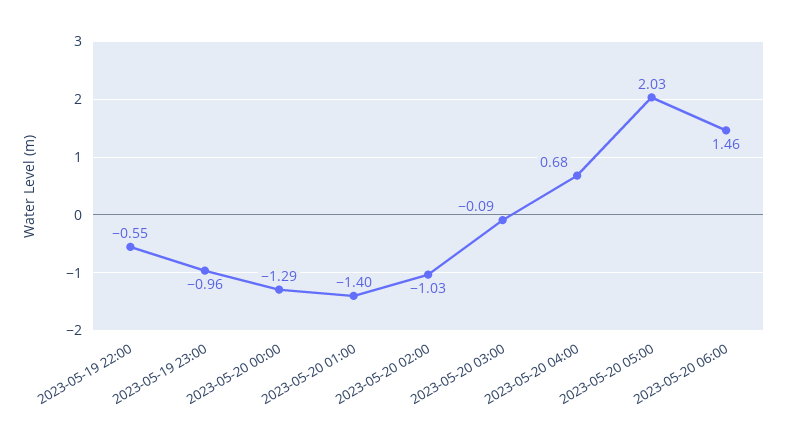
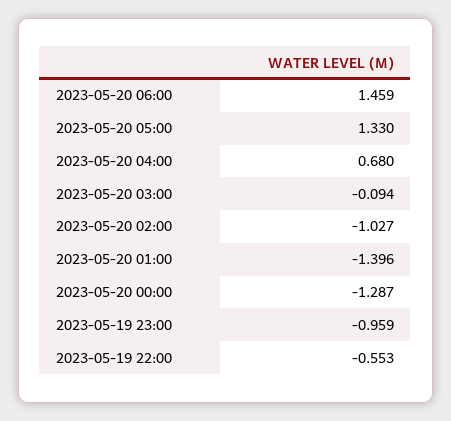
2023-05-20 05:00: 2.03 -> 1.33

